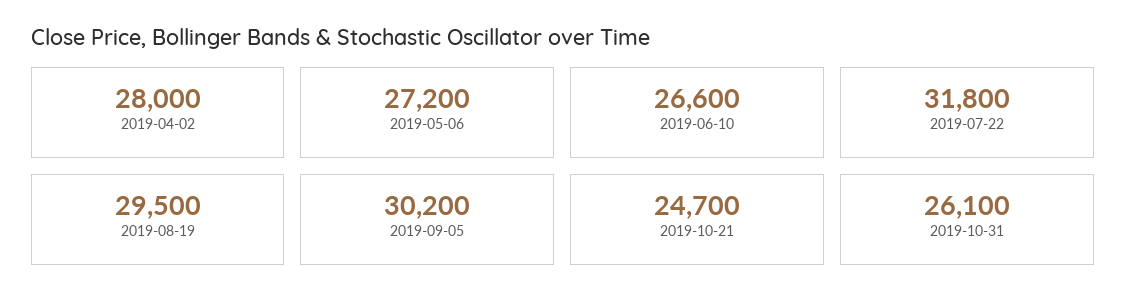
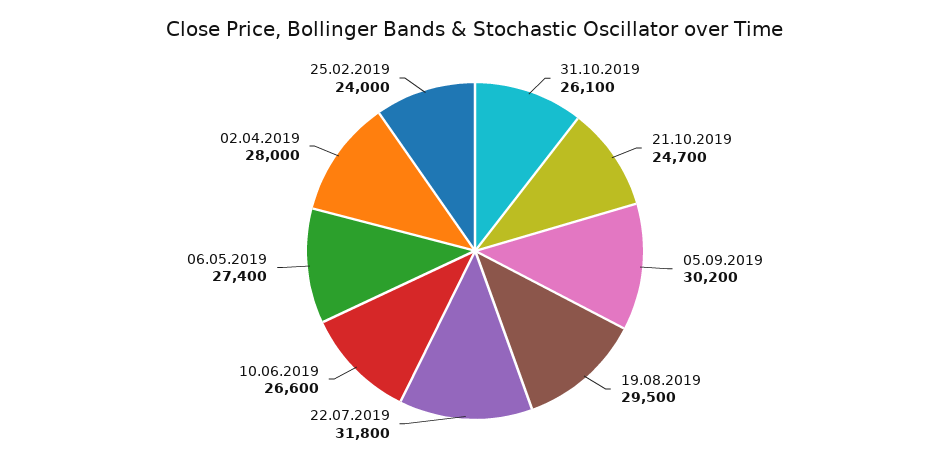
2019-05-06: 27200 -> 27400
25.02.2019: none -> 24000

